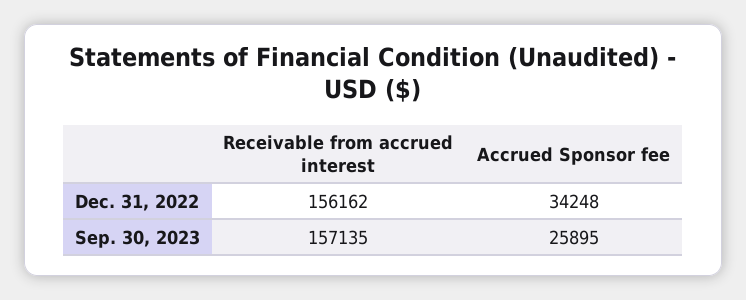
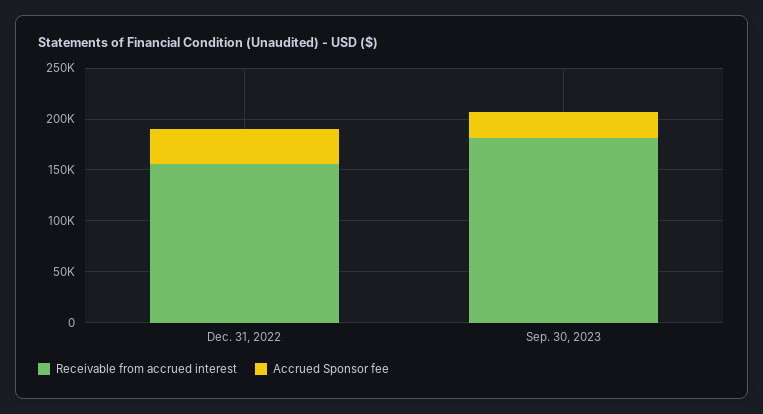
Receivable from accrued interest, Sep. 30, 2023: 157135 -> 180000

